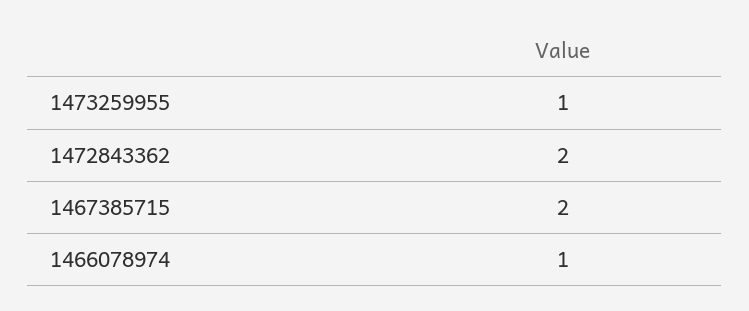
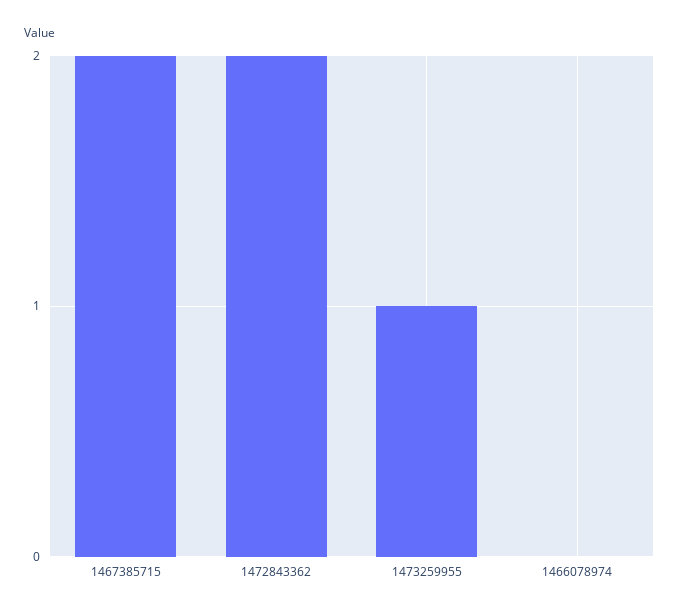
1466078974: 1 -> 0

